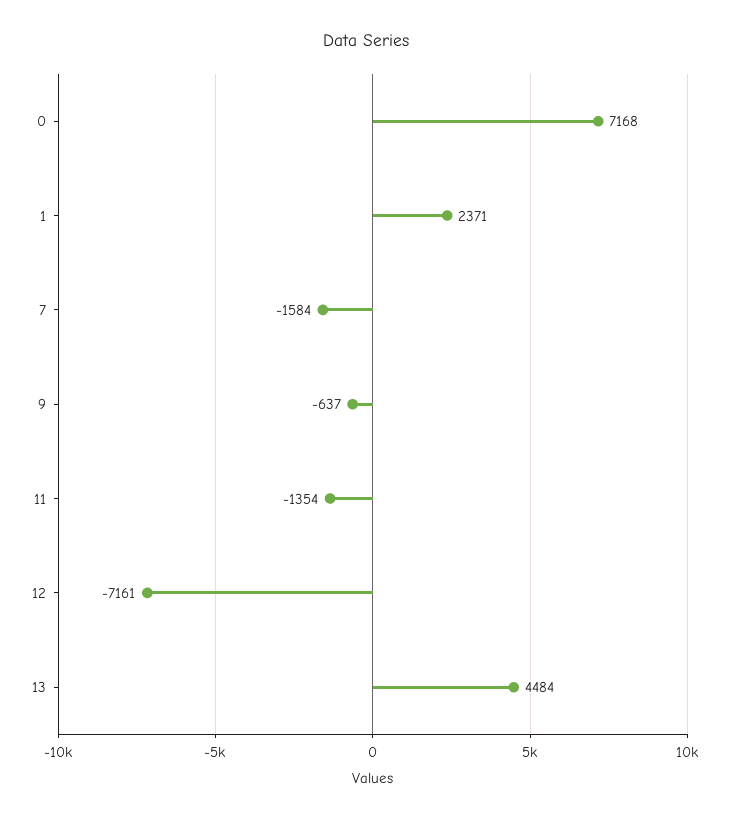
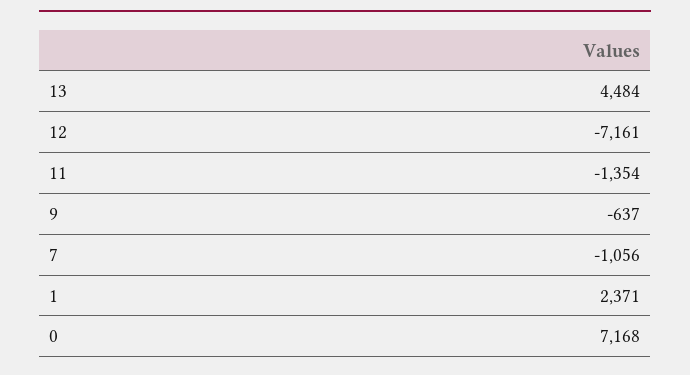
7: -1584 -> -1056

